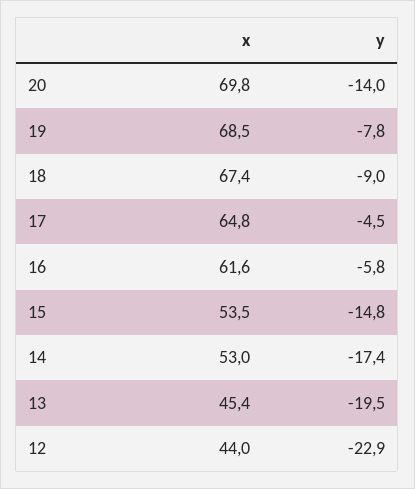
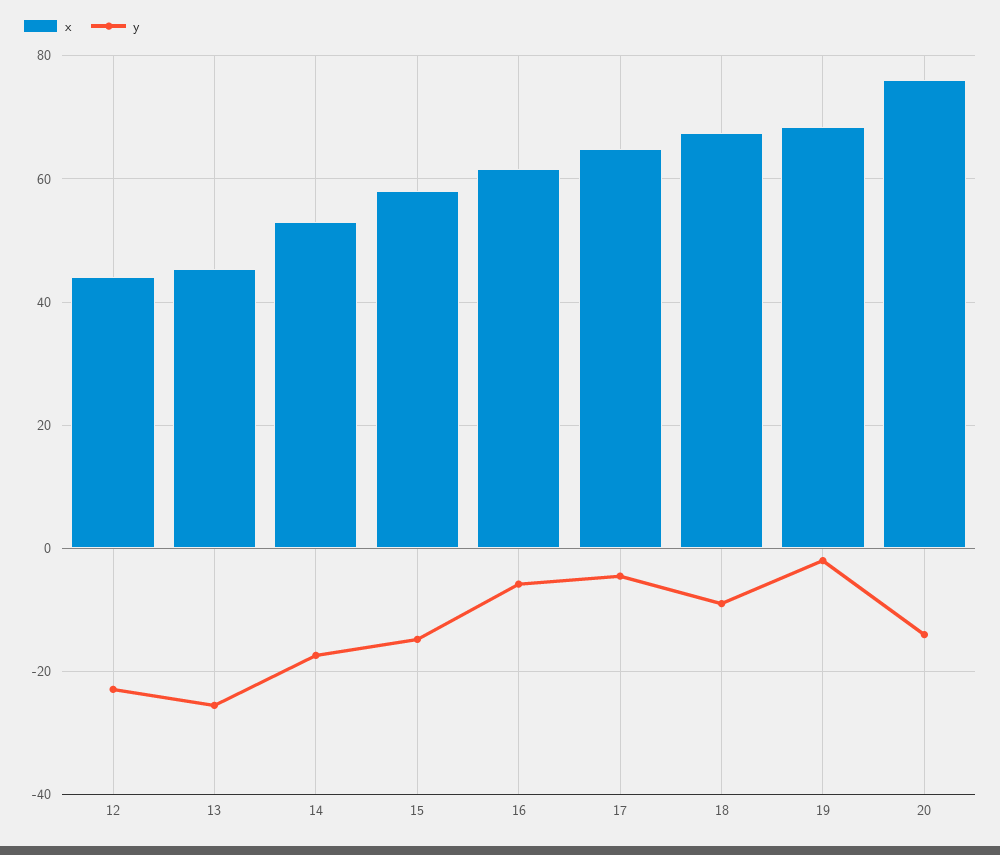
x, 20: 69.8 -> 76
y, 19: -7.8 -> -2
x, 15: 53.5 -> 58
y, 13: -19.5 -> -26

